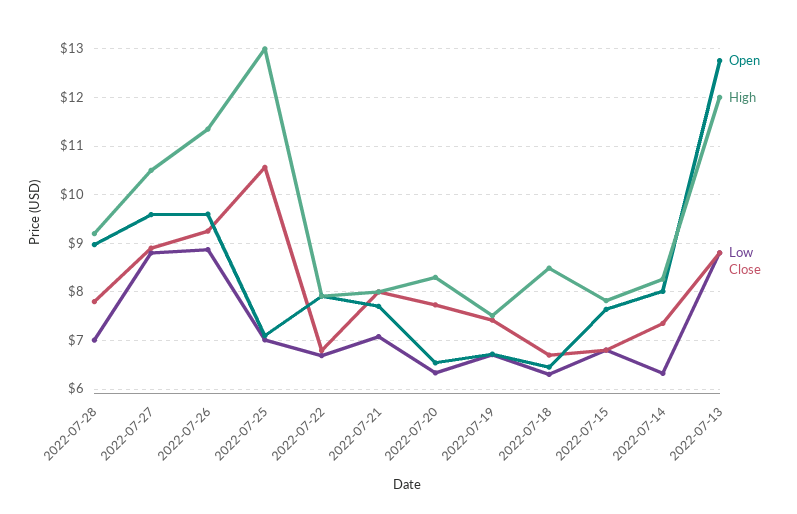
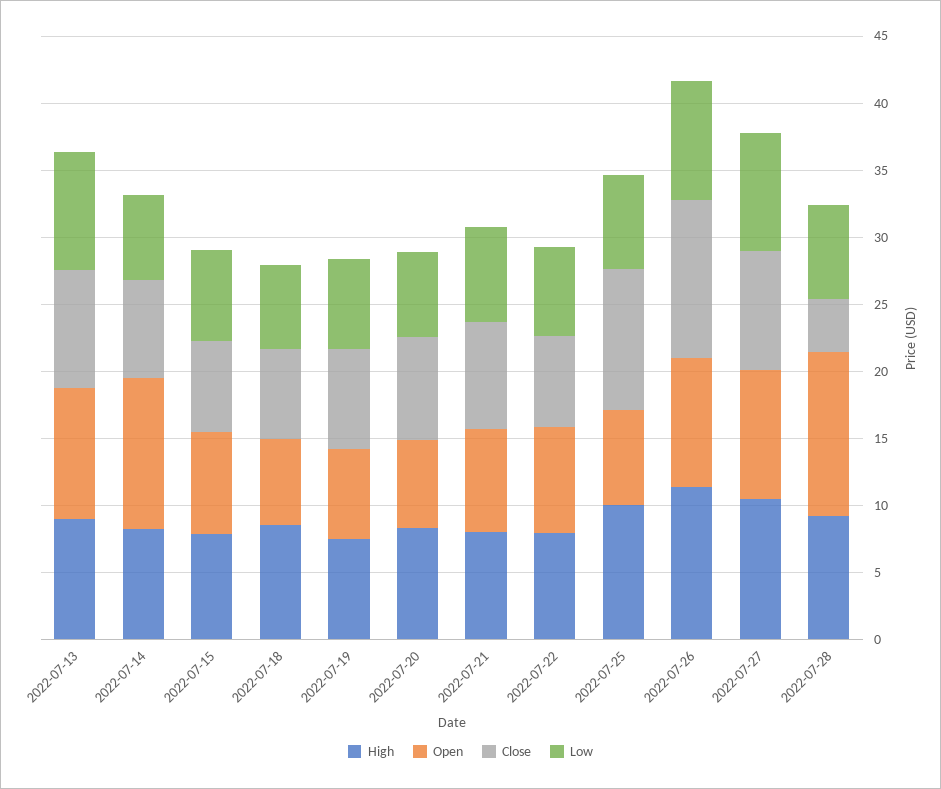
Open, 2022-07-28: 9 -> 12
Close, 2022-07-28: 7.8 -> 4
Close, 2022-07-26: 9.2 -> 12
High, 2022-07-25: 13 -> 10
Open, 2022-07-14: 8 -> 11
Open, 2022-07-13: 12.8 -> 10
High, 2022-07-13: 12 -> 9

